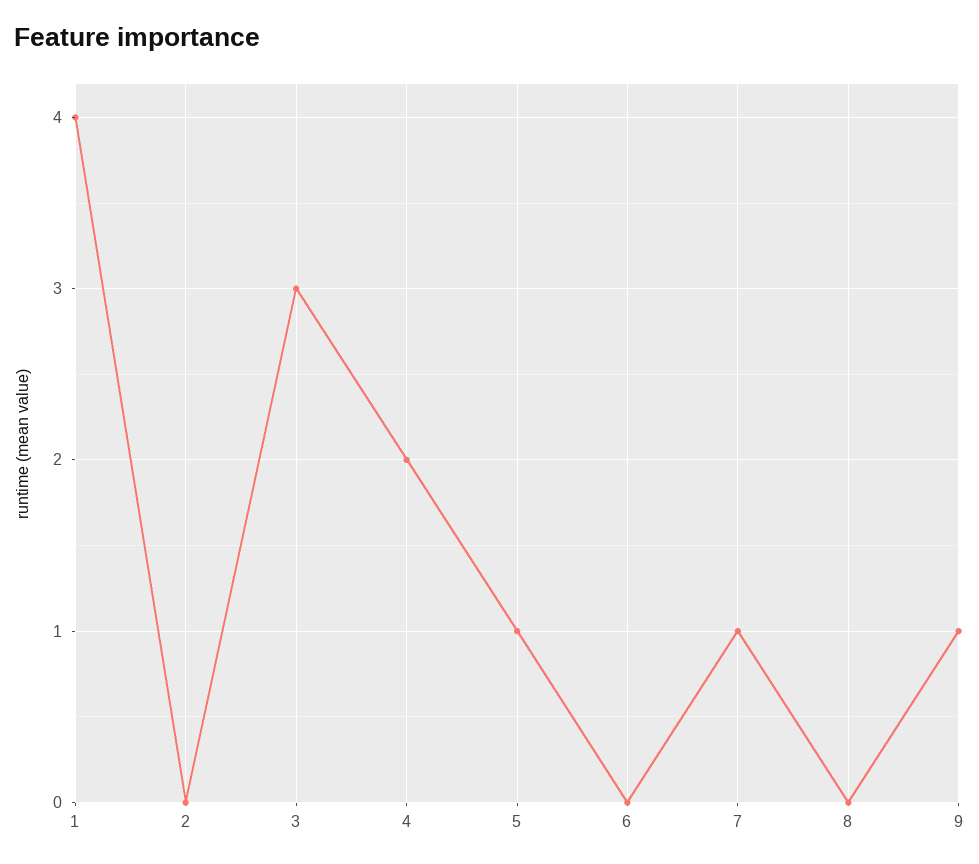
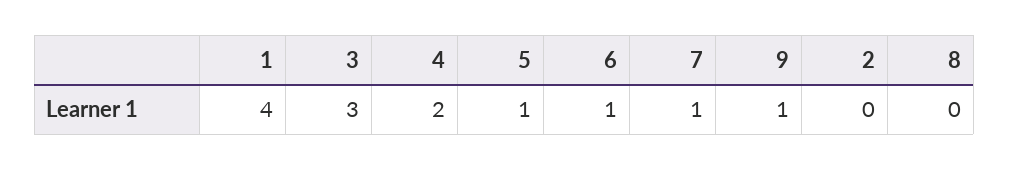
6: 0 -> 1

